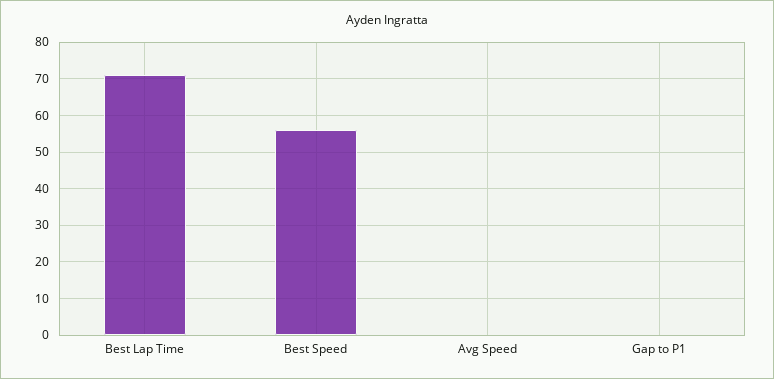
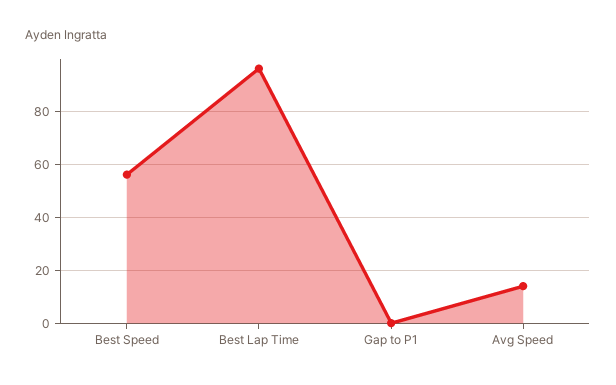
Best Lap Time: 70 -> 95
Avg Speed: 0 -> 15

